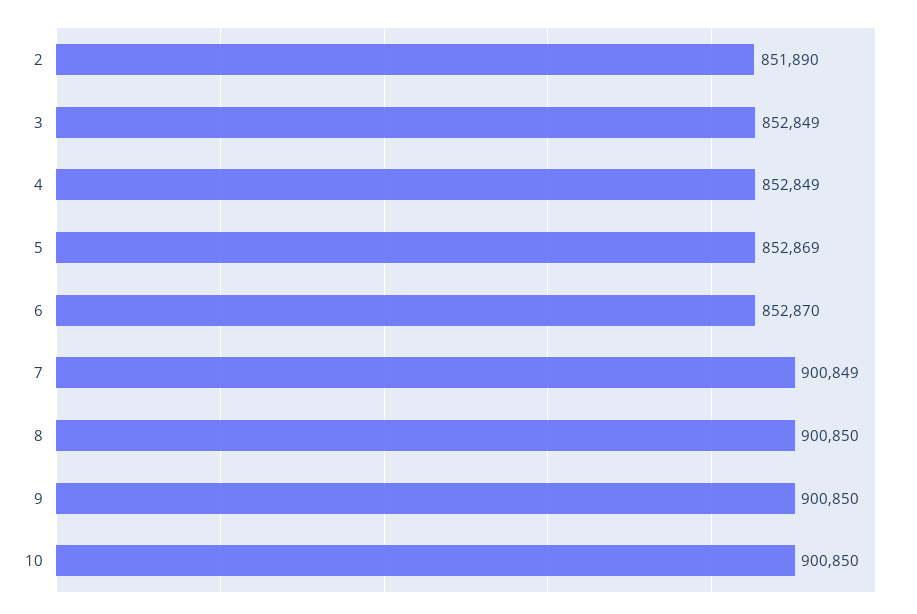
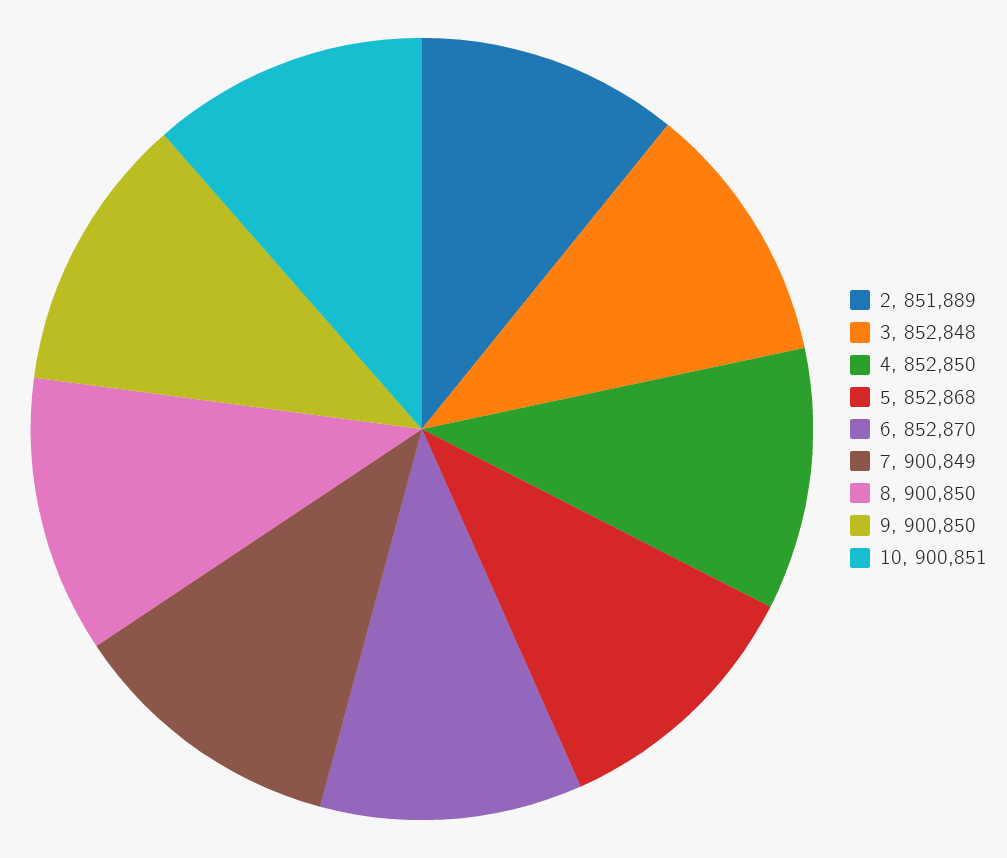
2: 851890 -> 851889
3: 852849 -> 852848
4: 852849 -> 852850
5: 852869 -> 852868
10: 900850 -> 900851

